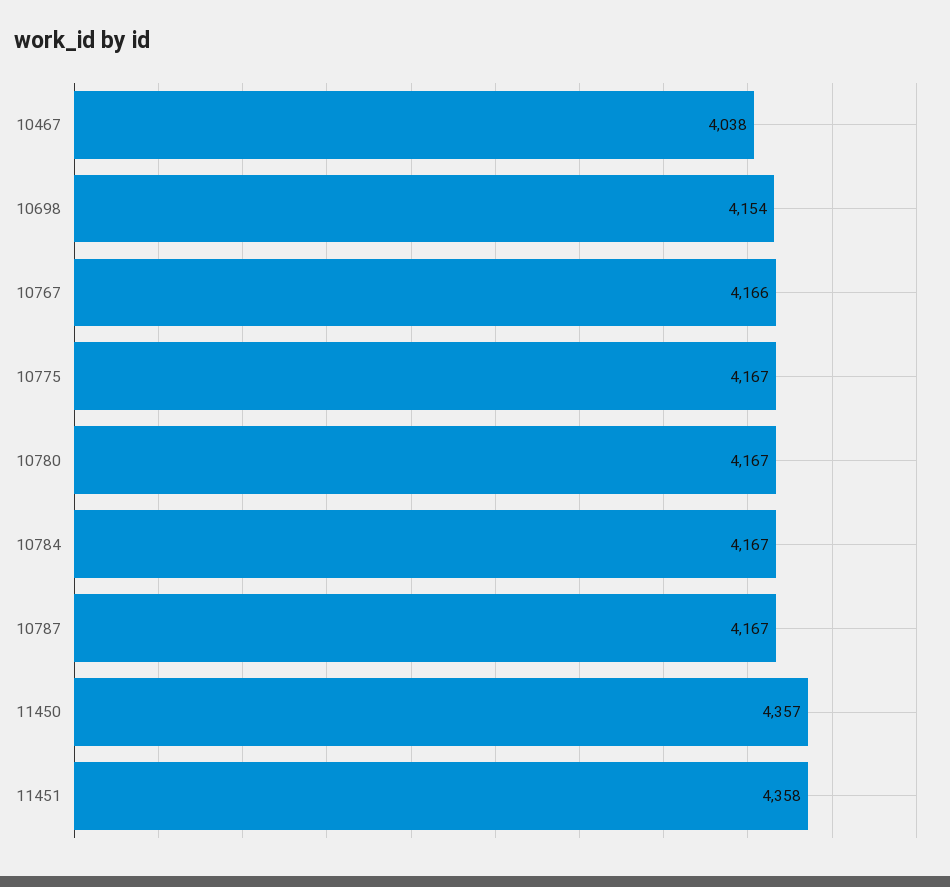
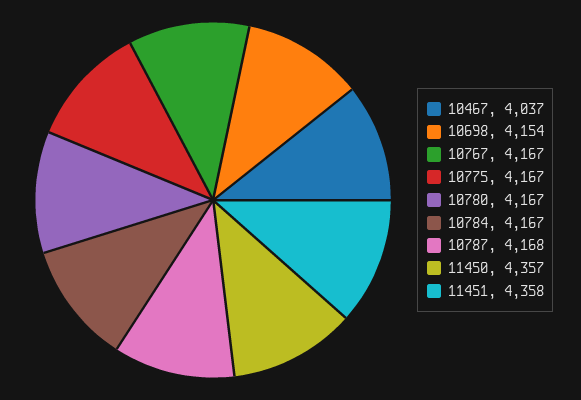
10467: 4038 -> 4037
10767: 4166 -> 4167
10787: 4167 -> 4168

